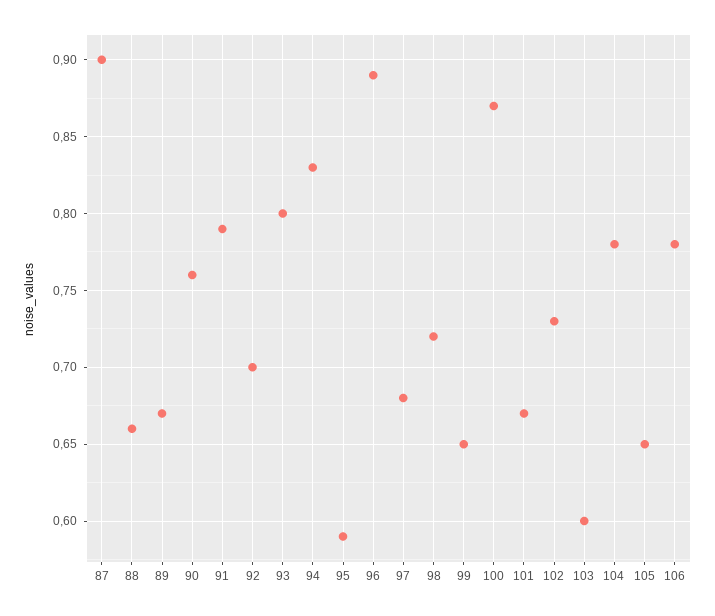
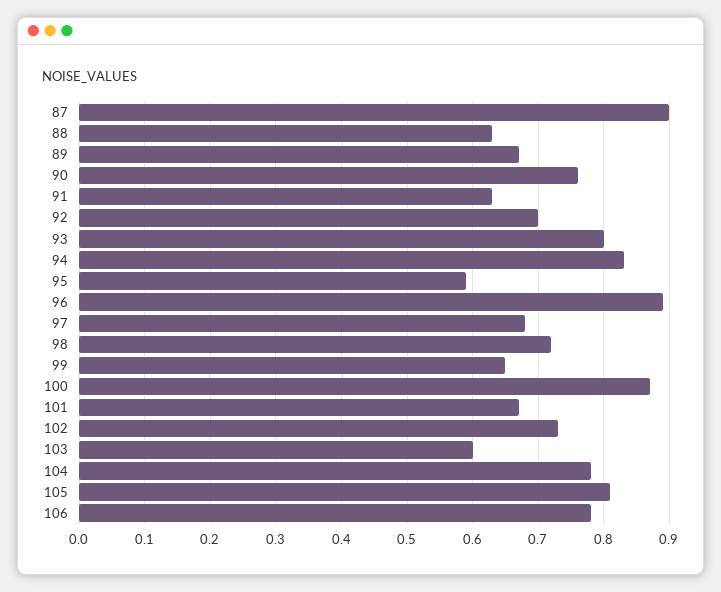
88: 0.66 -> 0.63
91: 0.79 -> 0.63
105: 0.65 -> 0.81

